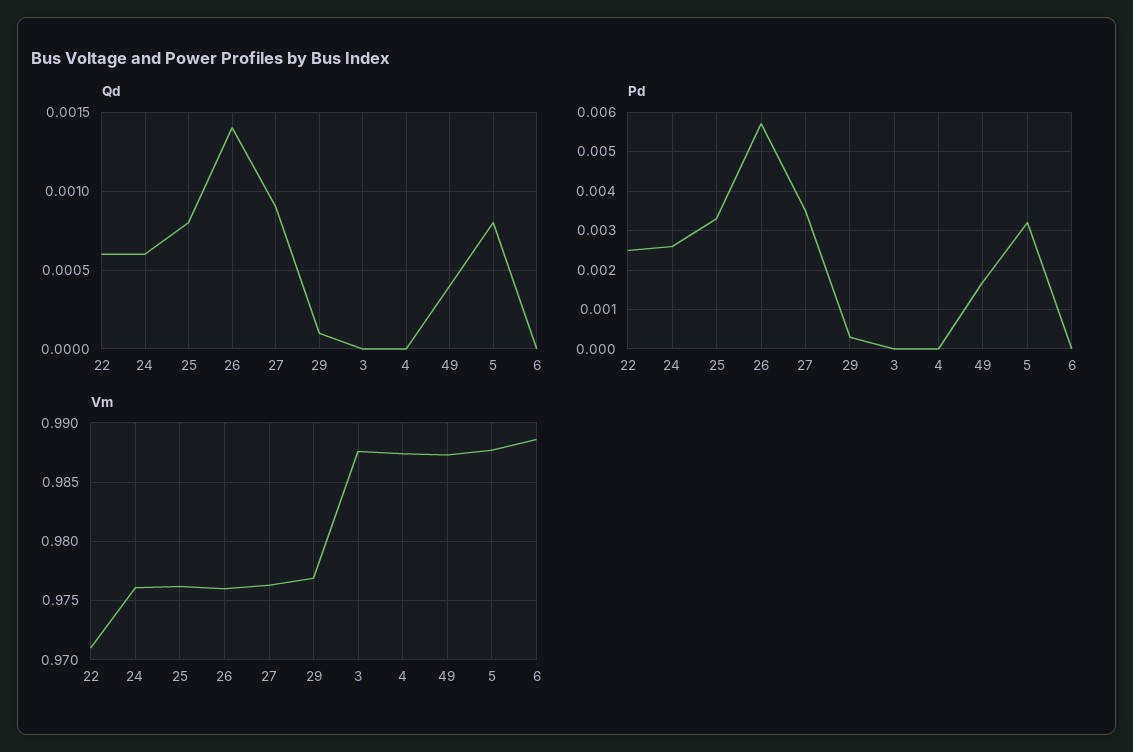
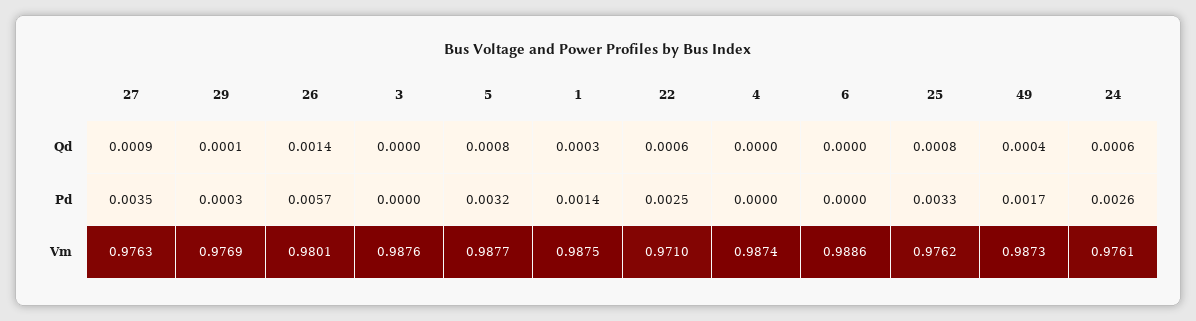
Vm, 26: 0.976 -> 0.9801
Qd, 1: none -> 0.0003
Pd, 1: none -> 0.0014
Vm, 1: none -> 0.9875

